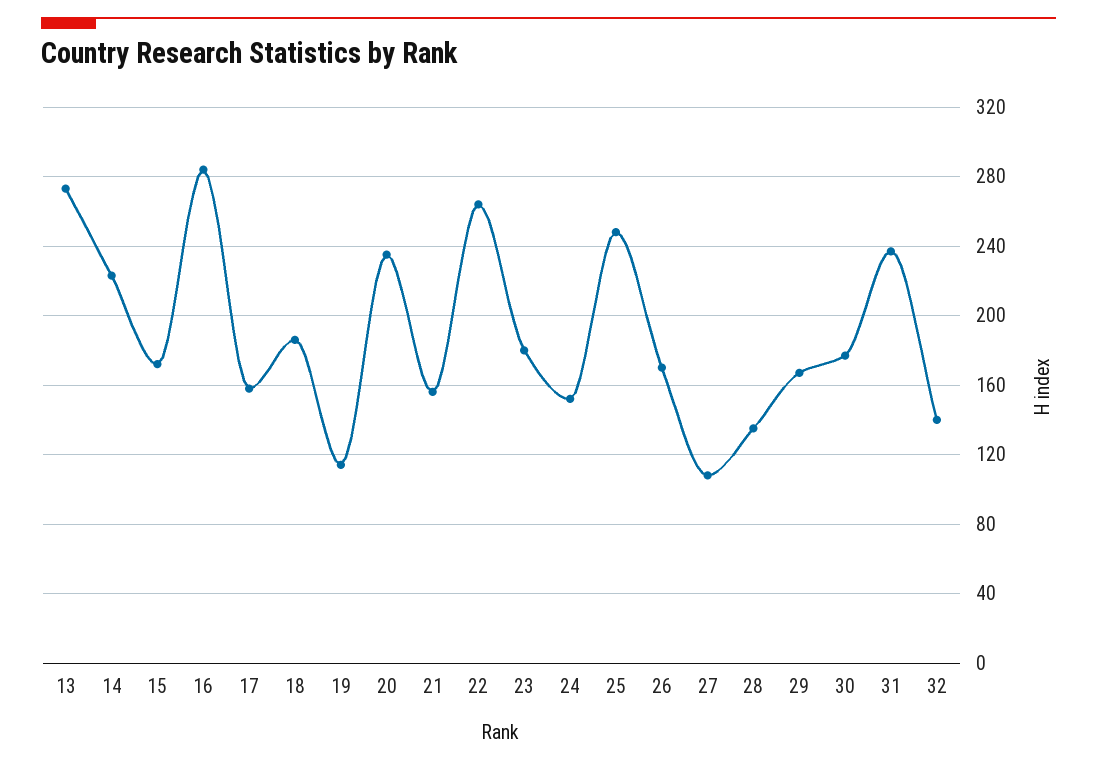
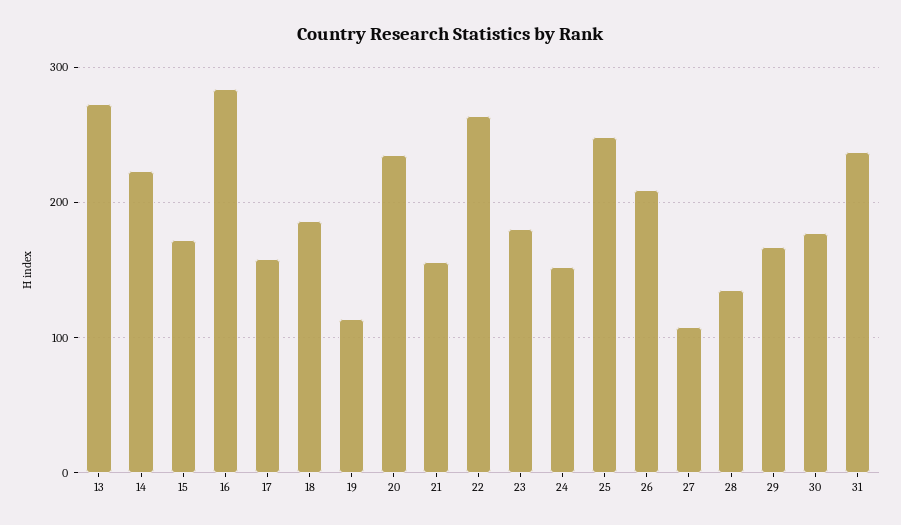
26: 170 -> 210
32: 140 -> none

